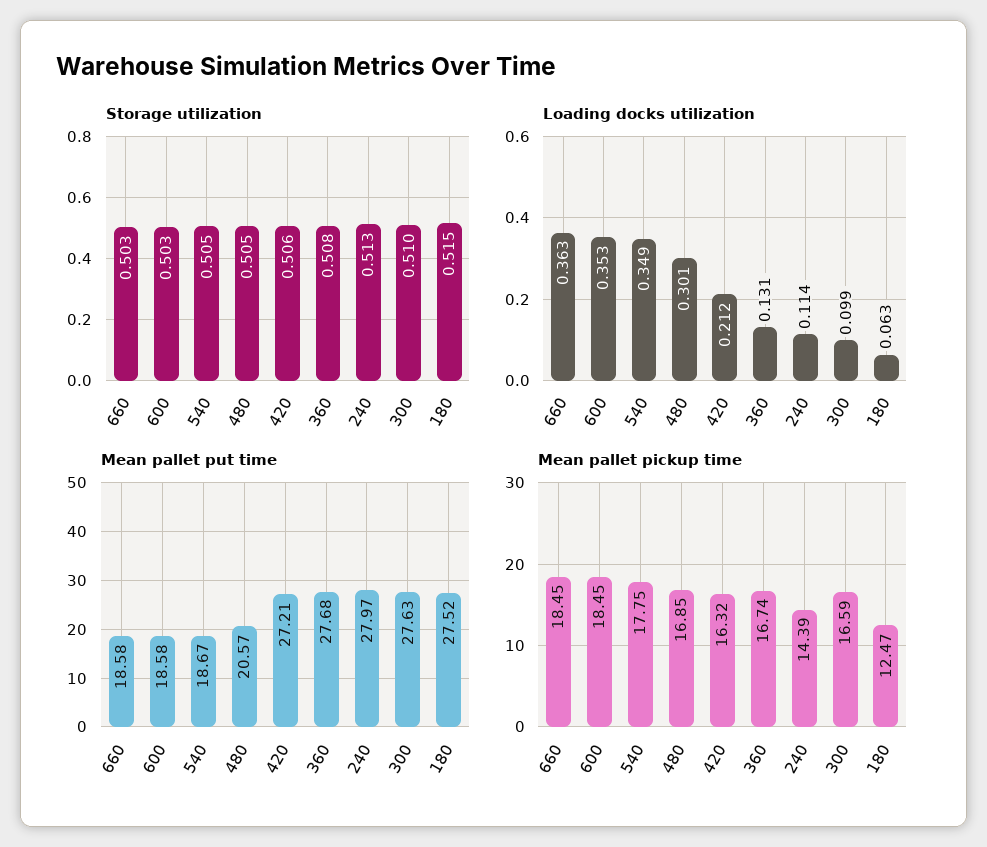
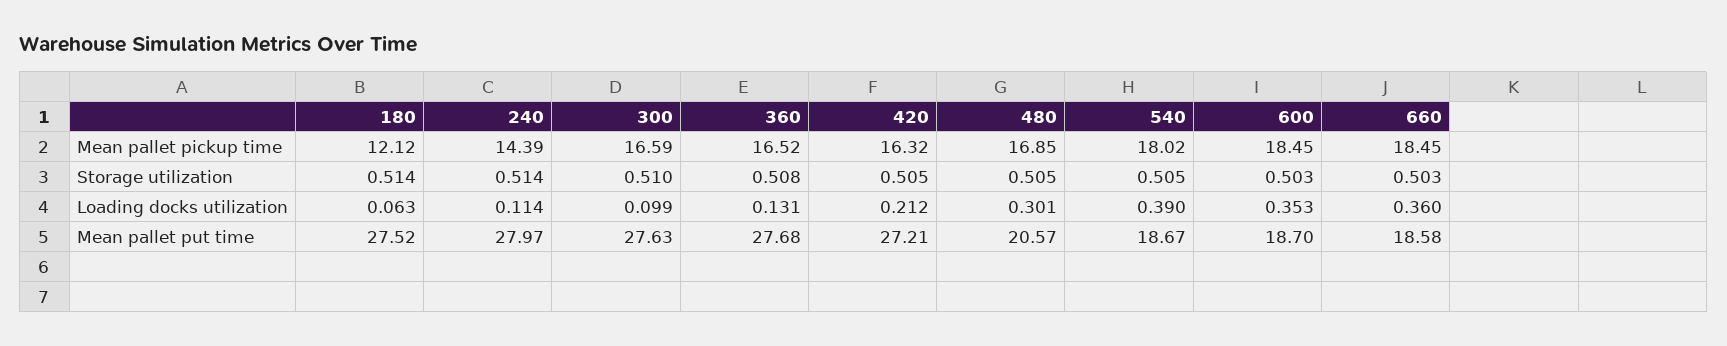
Storage utilization, 420: 0.506 -> 0.505
Storage utilization, 240: 0.513 -> 0.514
Storage utilization, 180: 0.515 -> 0.514
Loading docks utilization, 660: 0.363 -> 0.36
Loading docks utilization, 540: 0.349 -> 0.39
Mean pallet put time, 600: 18.58 -> 18.7
Mean pallet pickup time, 540: 17.75 -> 18.02
Mean pallet pickup time, 360: 16.74 -> 16.52
Mean pallet pickup time, 180: 12.47 -> 12.12

